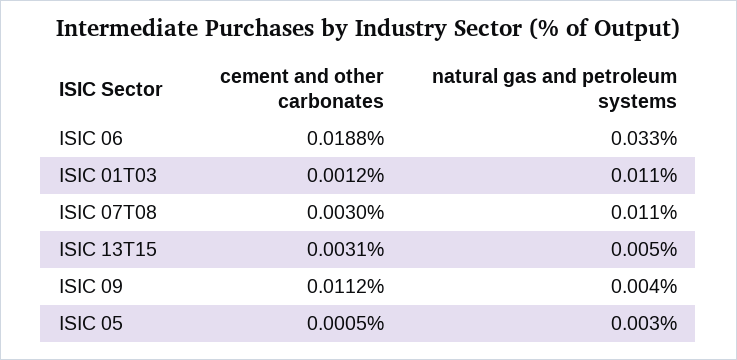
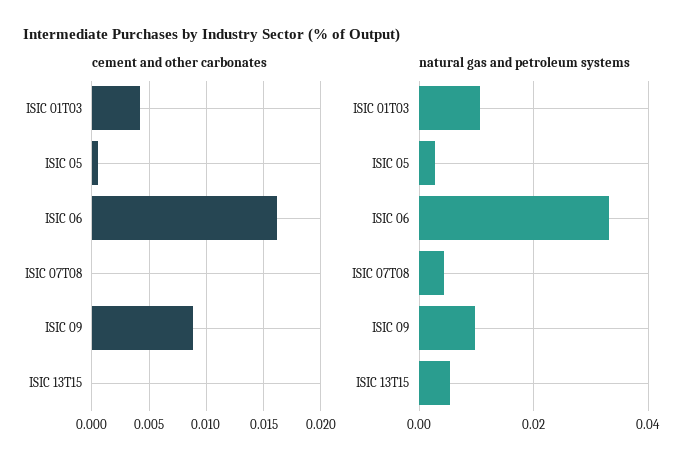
cement and other carbonates, ISIC 06: 0.0188 -> 0.016
cement and other carbonates, ISIC 01T03: 0.0012 -> 0.004
cement and other carbonates, ISIC 07T08: 0.003 -> 0
natural gas and petroleum systems, ISIC 07T08: 0.011 -> 0.004
cement and other carbonates, ISIC 13T15: 0.0031 -> 0
cement and other carbonates, ISIC 09: 0.0112 -> 0.009
natural gas and petroleum systems, ISIC 09: 0.004 -> 0.01

